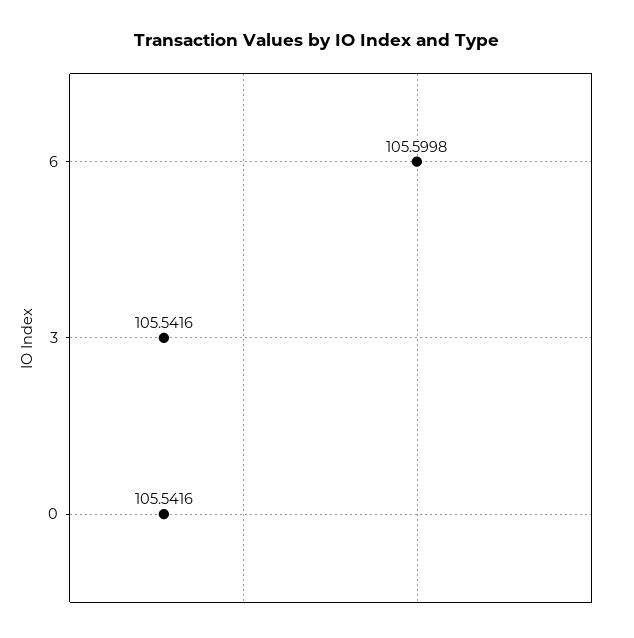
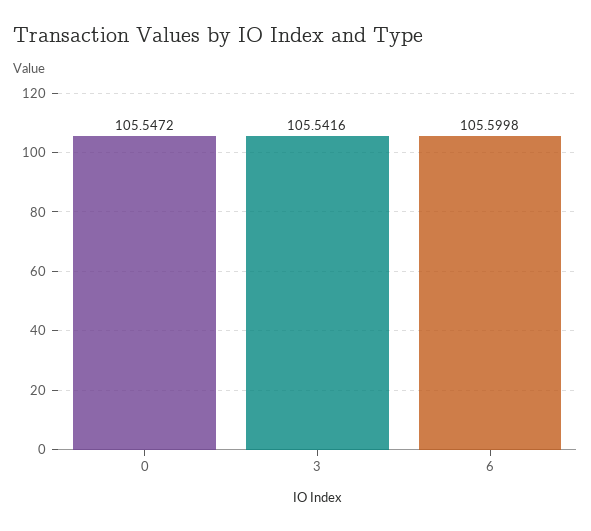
0: 105.5416 -> 105.5472

